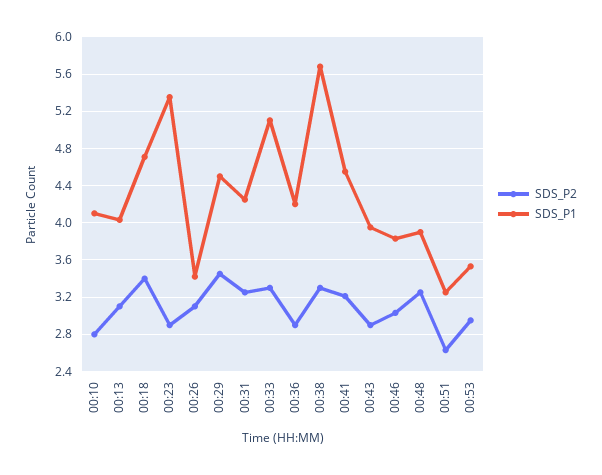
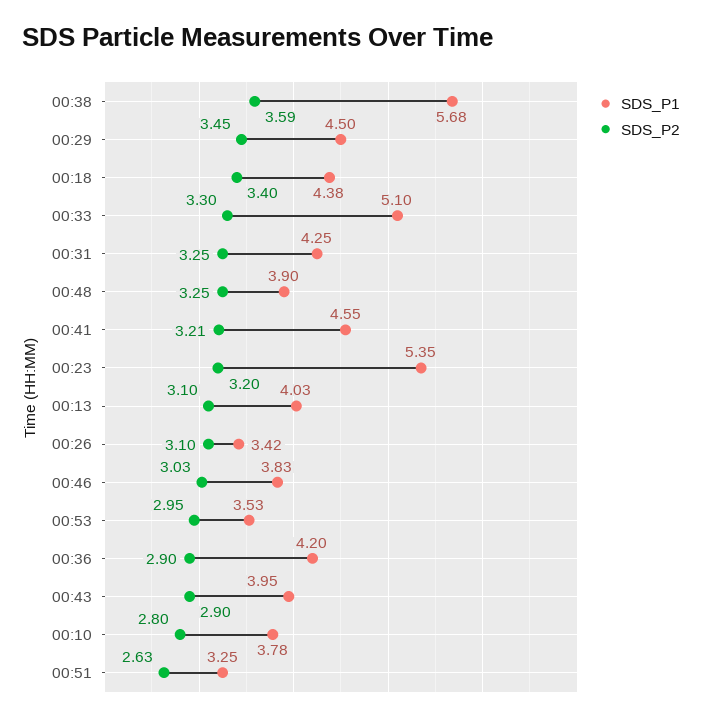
SDS_P1, 00:10: 4.1 -> 3.78
SDS_P1, 00:18: 4.7 -> 4.38
SDS_P2, 00:23: 2.9 -> 3.2
SDS_P2, 00:38: 3.3 -> 3.59

